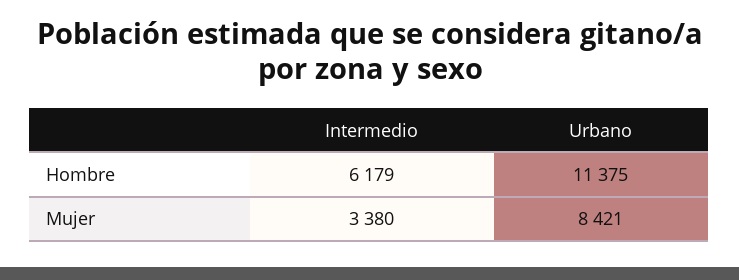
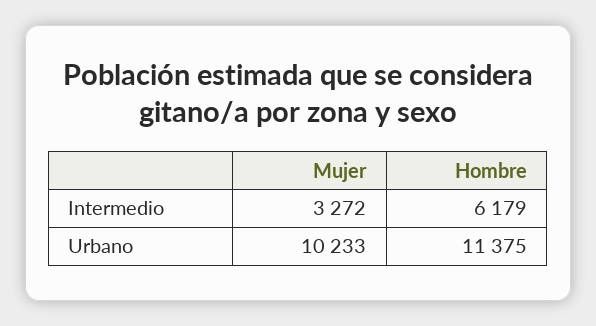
Intermedio, Mujer: 3380 -> 3272
Urbano, Mujer: 8421 -> 10233

